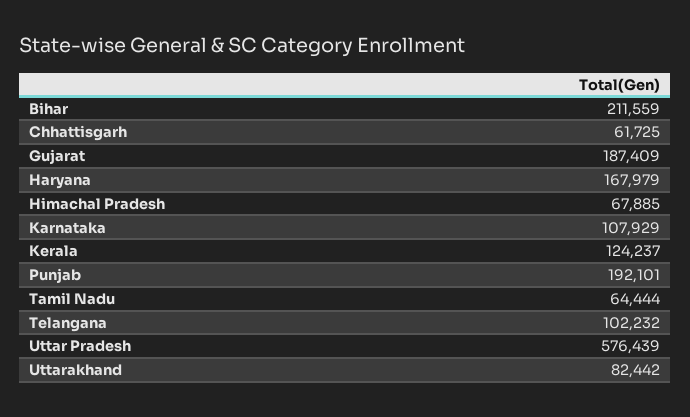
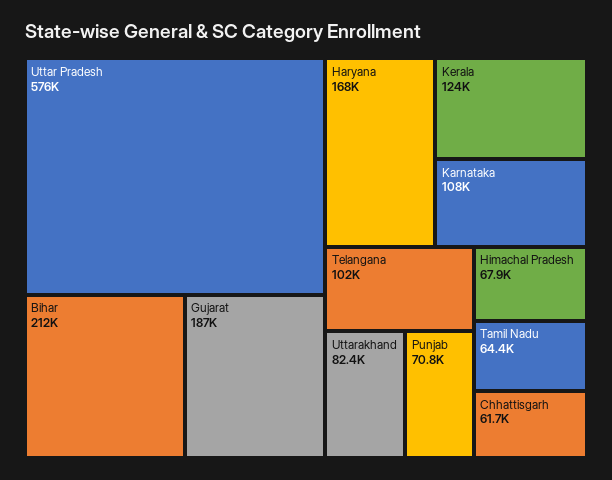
Punjab: 192101 -> 70800

